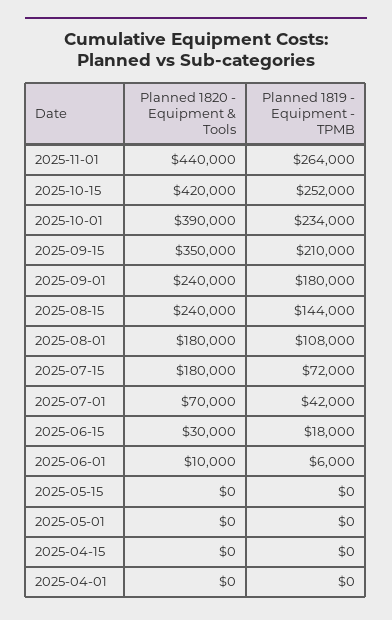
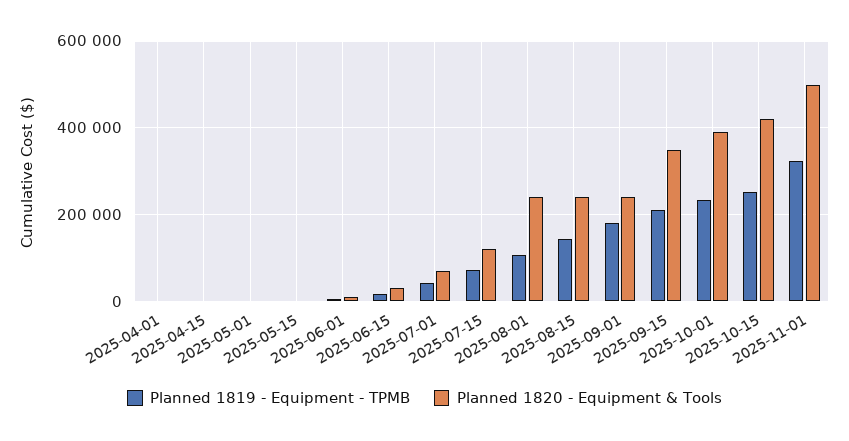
Planned 1820 - Equipment & Tools, 2025-11-01: 440000 -> 500000
Planned 1819 - Equipment - TPMB, 2025-11-01: 264000 -> 320000
Planned 1820 - Equipment & Tools, 2025-08-01: 180000 -> 240000
Planned 1820 - Equipment & Tools, 2025-07-15: 180000 -> 120000

